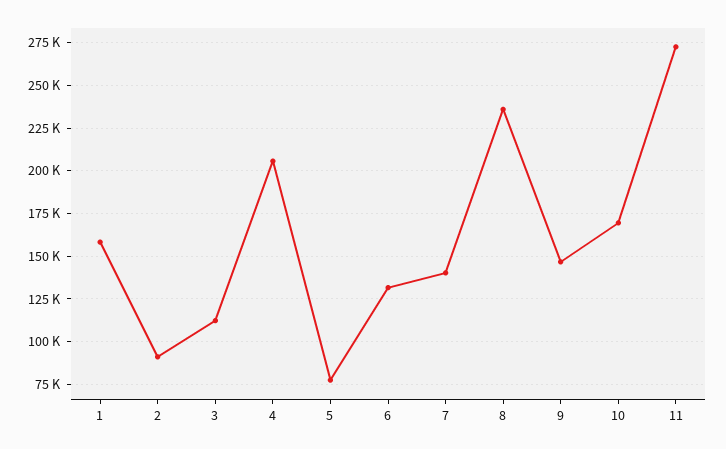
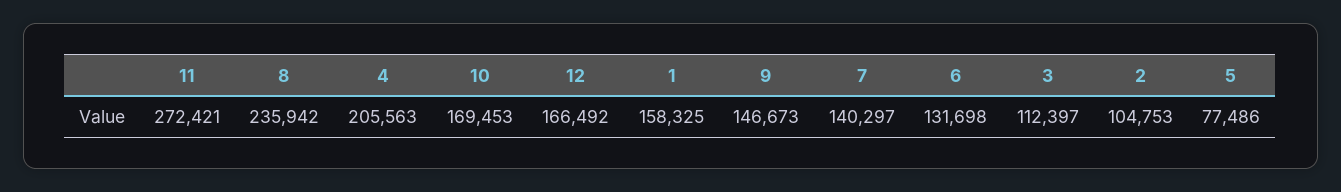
2: 90000 -> 104753
12: none -> 166492

